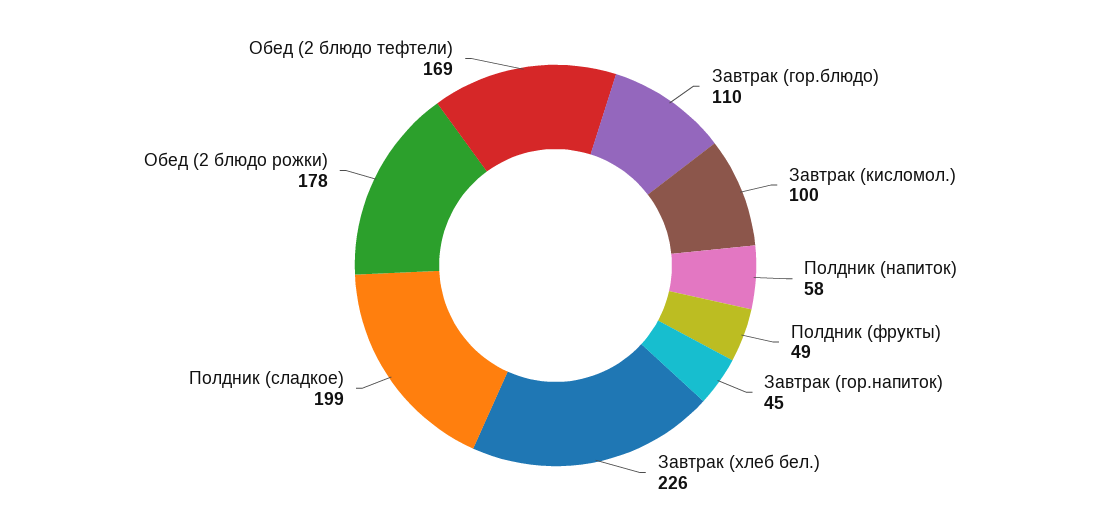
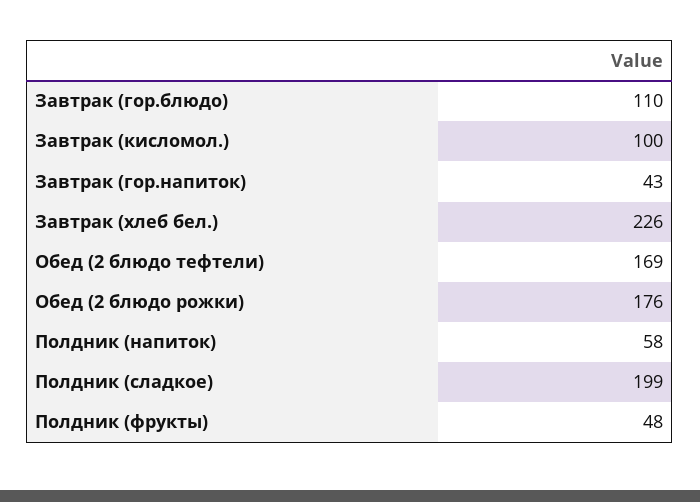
Полдник (фрукты): 49 -> 48
Завтрак (гор.напиток): 45 -> 43
Обед (2 блюдо рожки): 178 -> 176

